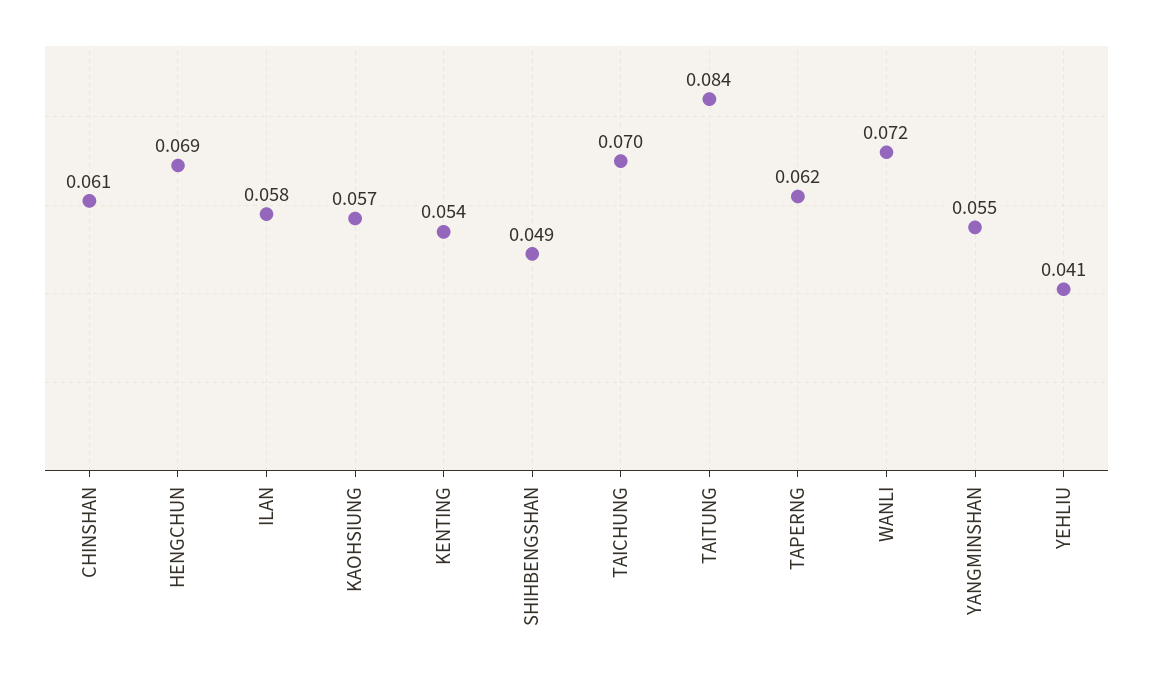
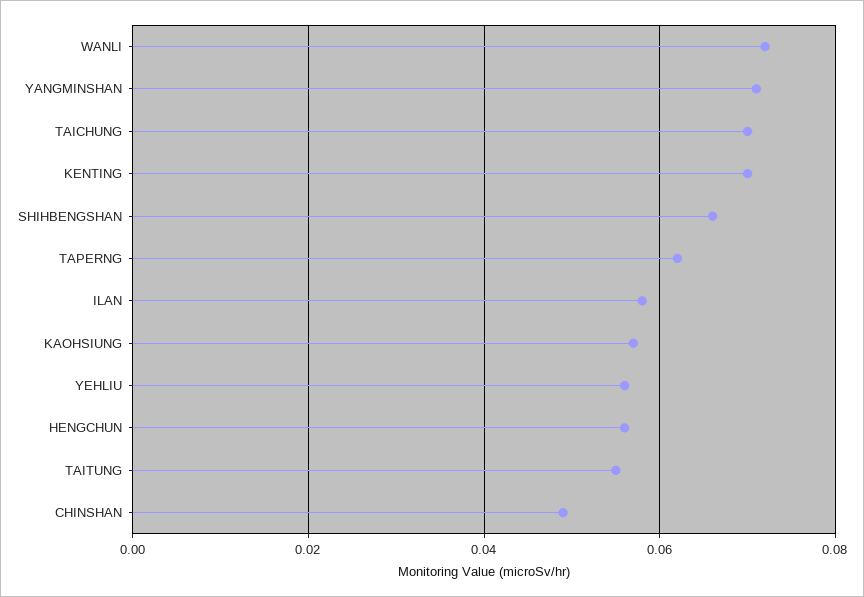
CHINSHAN: 0.061 -> 0.05
HENGCHUN: 0.069 -> 0.055
KENTING: 0.054 -> 0.07
SHIHBENGSHAN: 0.049 -> 0.065
TAITUNG: 0.084 -> 0.055
YANGMINSHAN: 0.055 -> 0.07
YEHLIU: 0.041 -> 0.055

